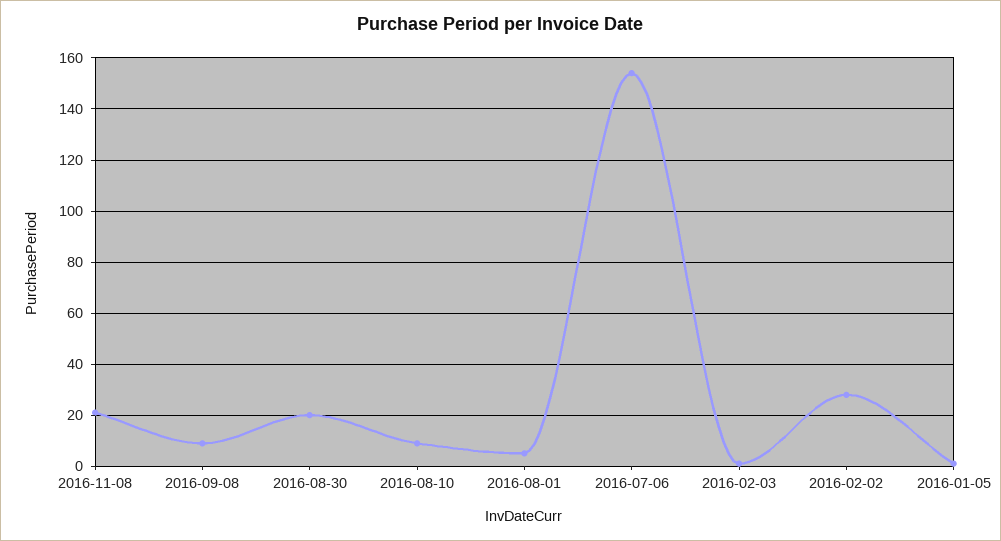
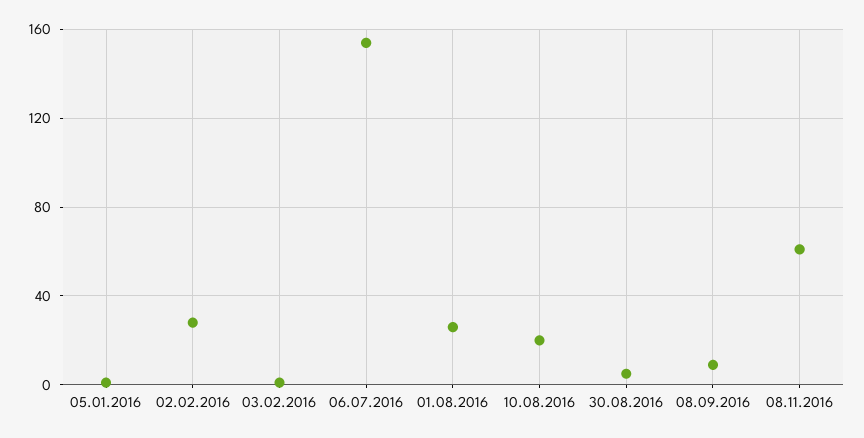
2016-11-08: 20 -> 60
2016-08-30: 20 -> 5
2016-08-10: 10 -> 20
2016-08-01: 5 -> 25

